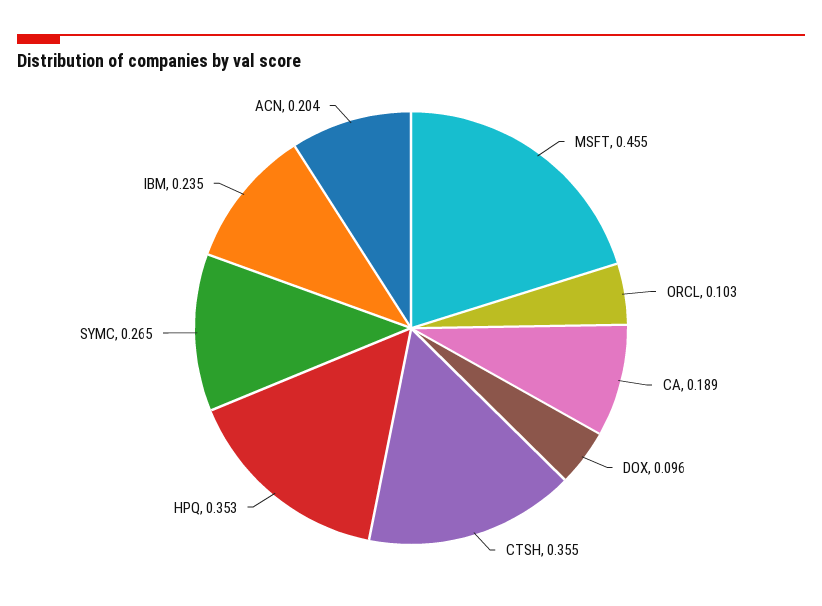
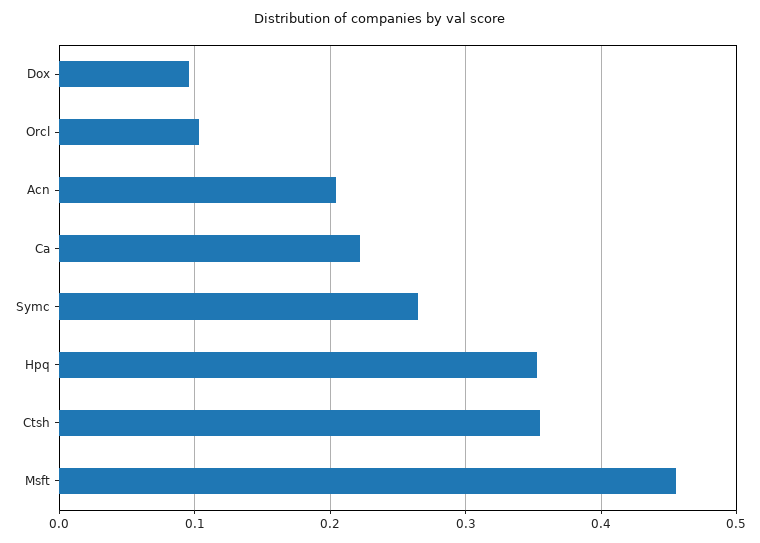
CA: 0.189 -> 0.22
IBM: 0.235 -> none

